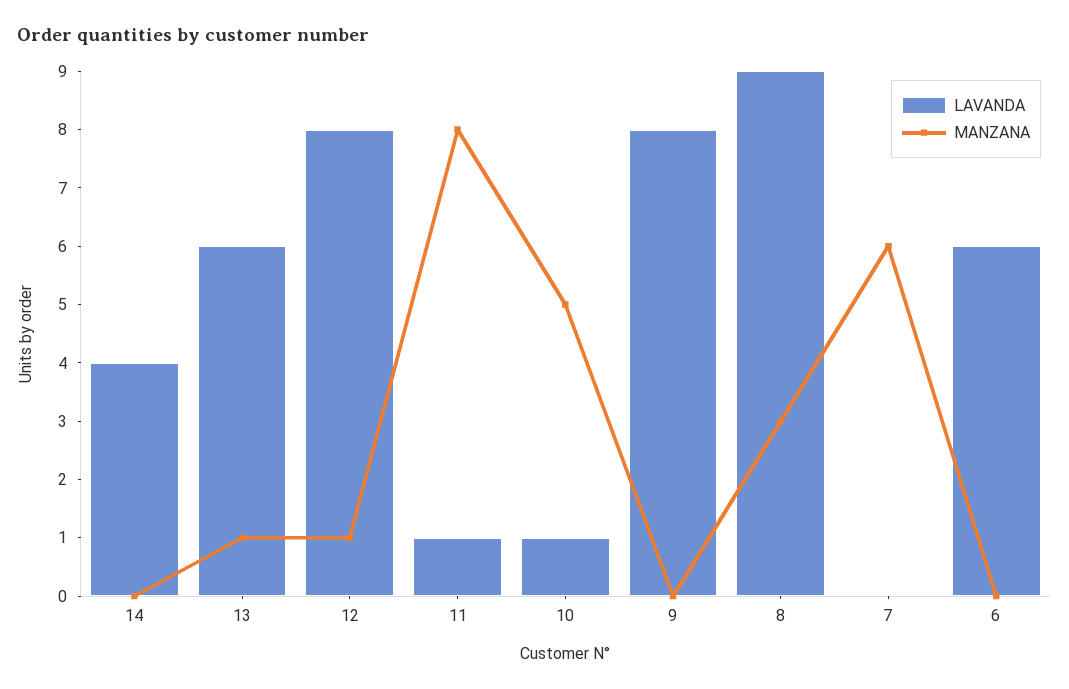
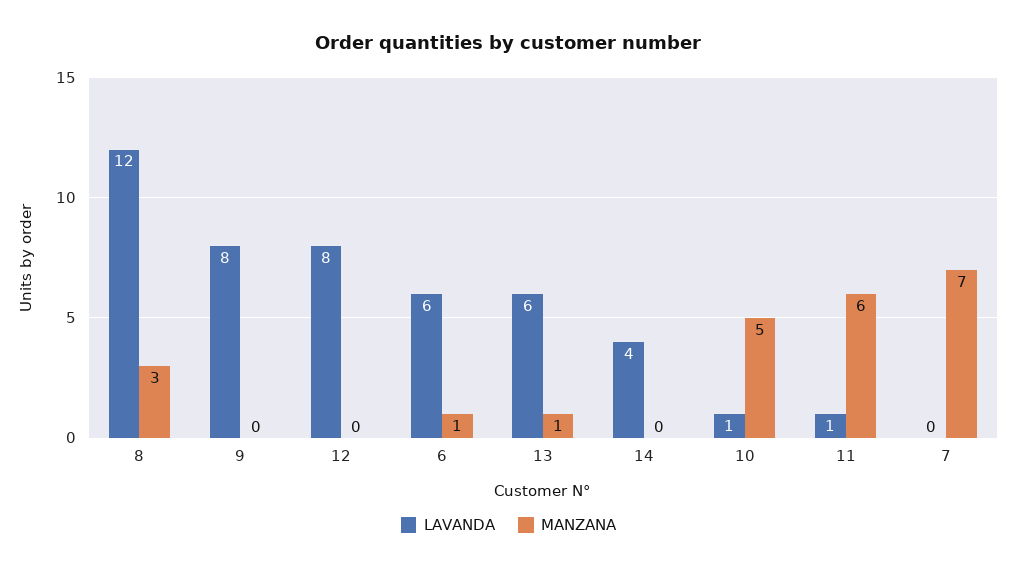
MANZANA, 12: 1 -> 0
MANZANA, 11: 8 -> 6
LAVANDA, 8: 9 -> 12
MANZANA, 7: 6 -> 7
MANZANA, 6: 0 -> 1

